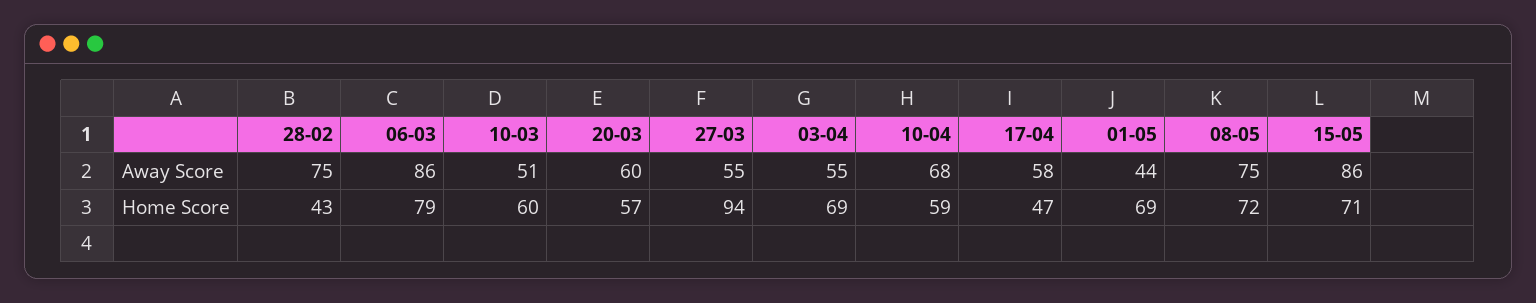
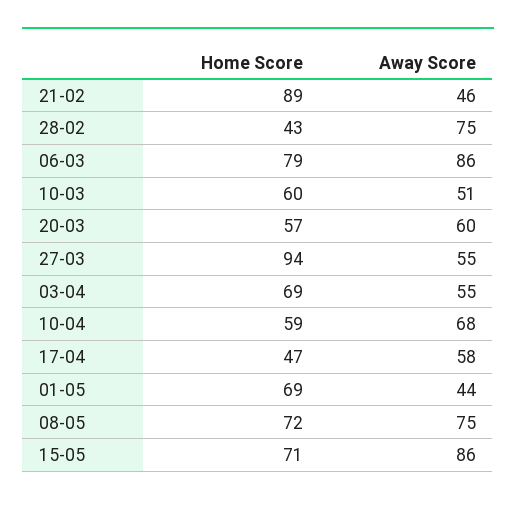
21-02, Home Score: none -> 89
21-02, Away Score: none -> 46

